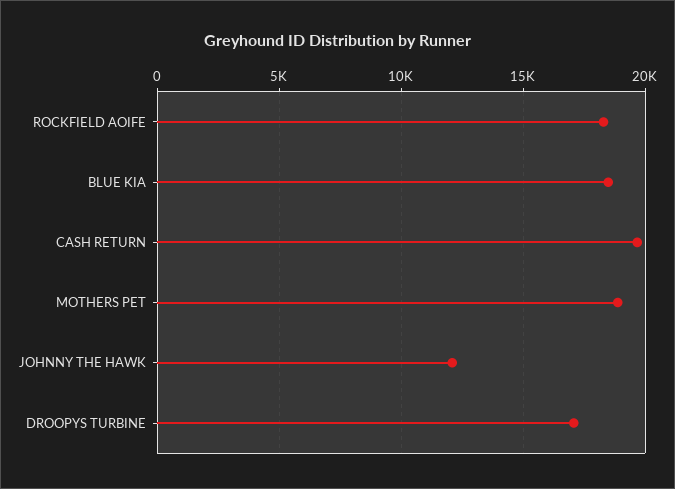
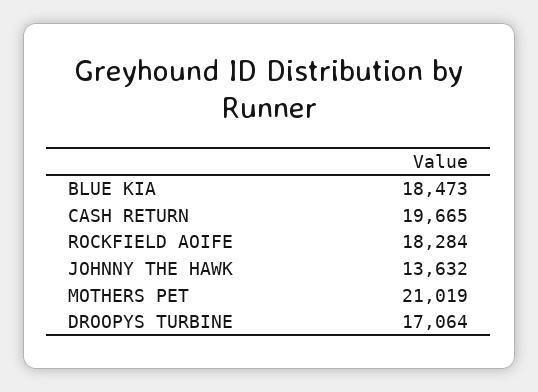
MOTHERS PET: 19000 -> 21019
JOHNNY THE HAWK: 12000 -> 13632

